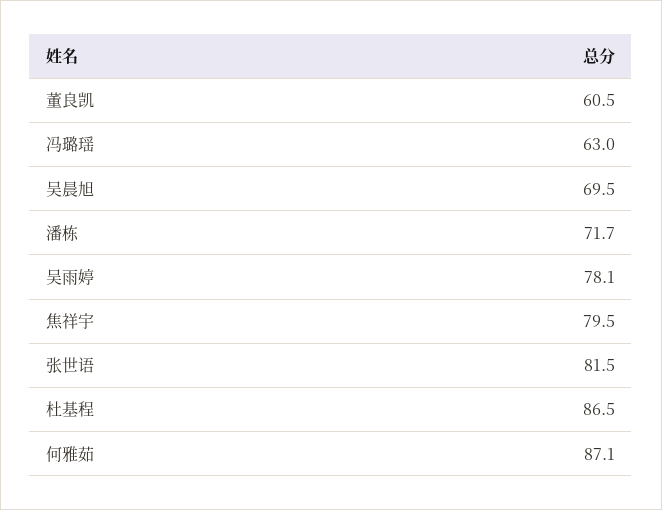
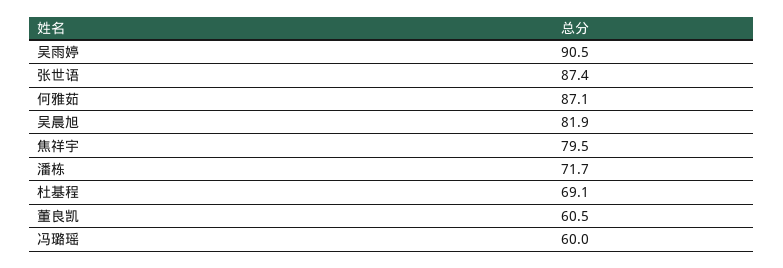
冯璐瑶: 63 -> 60
吴晨旭: 69.5 -> 81.9
吴雨婷: 78.1 -> 90.5
张世语: 81.5 -> 87.4
杜基程: 86.5 -> 69.1

